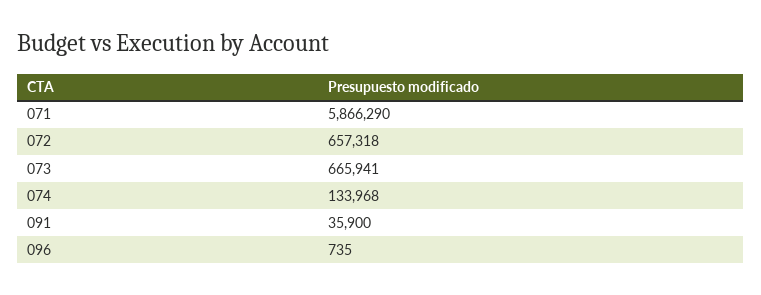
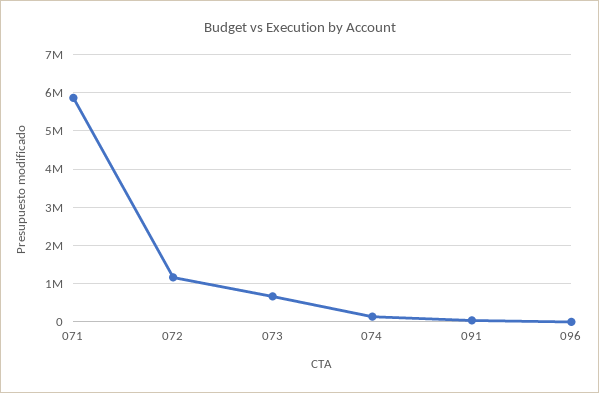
072: 657318 -> 1200000

